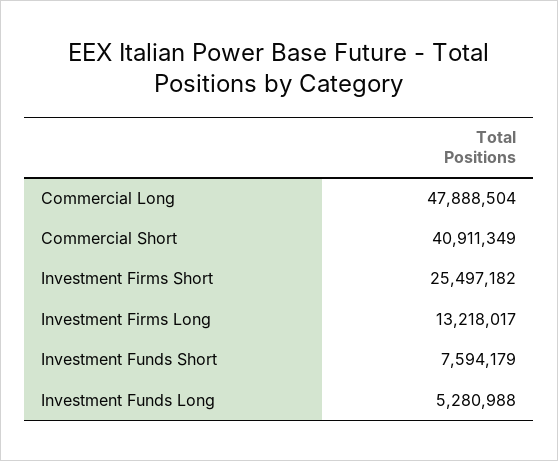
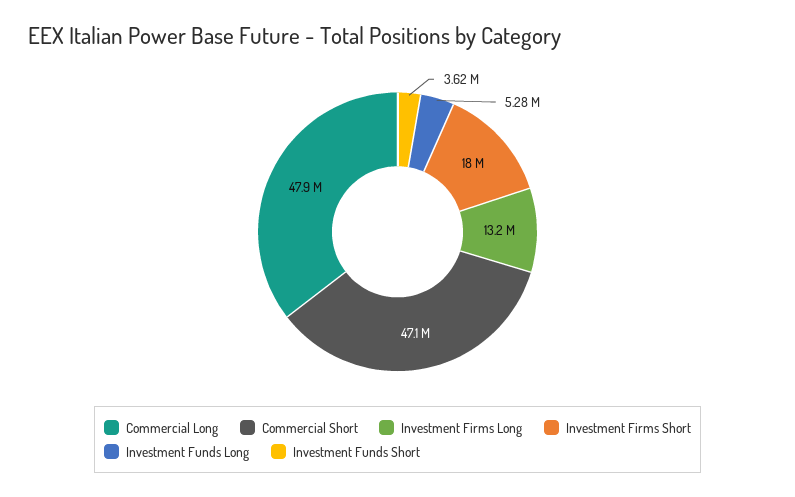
Commercial Short: 40911349 -> 47100000
Investment Firms Short: 25497182 -> 18000000
Investment Funds Short: 7594179 -> 3620000

